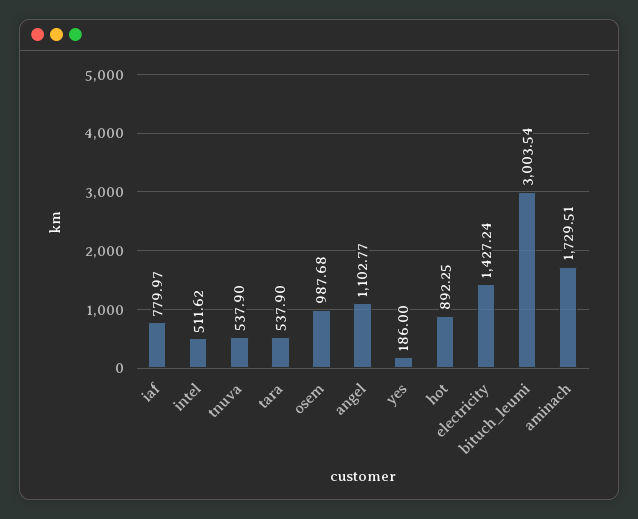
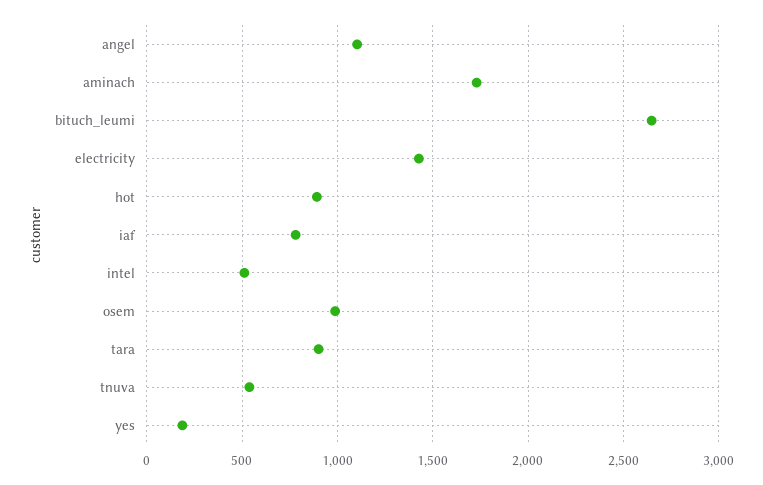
tara: 537.9 -> 900
bituch_leumi: 3003.54 -> 2650

